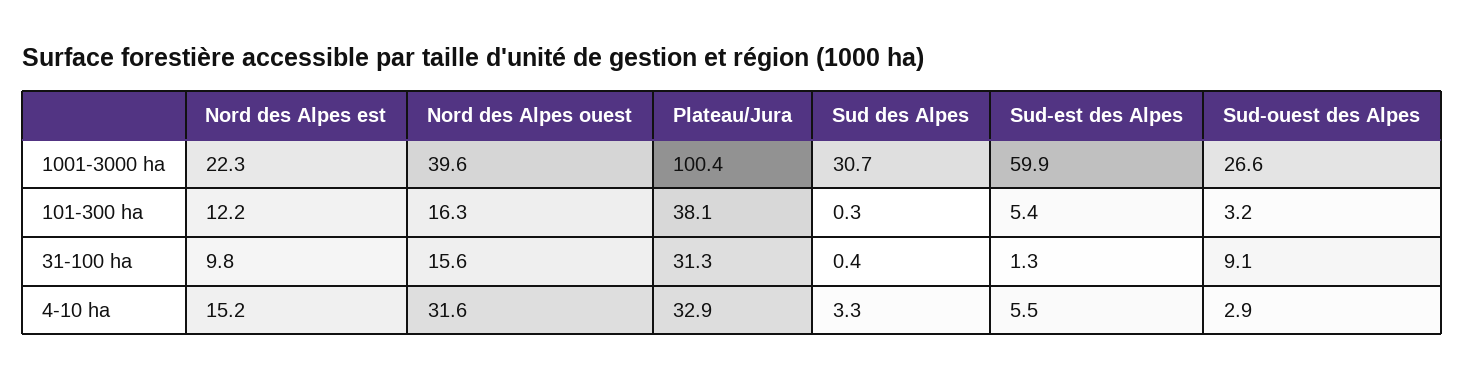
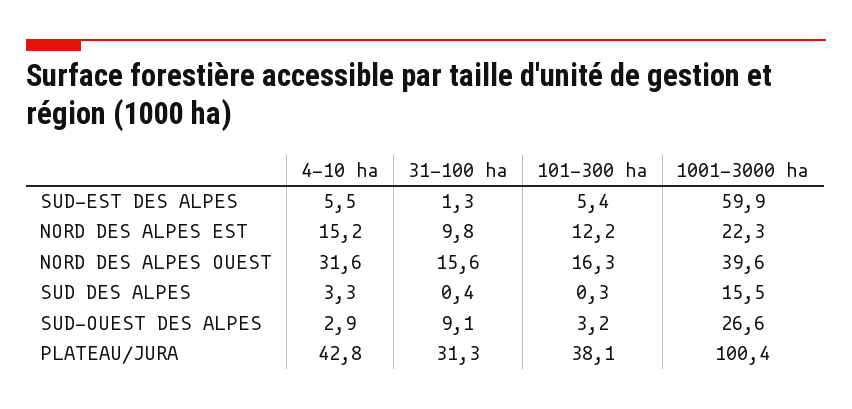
Sud des Alpes, 1001-3000 ha: 30.7 -> 15.5
Plateau/Jura, 4-10 ha: 32.9 -> 42.8

